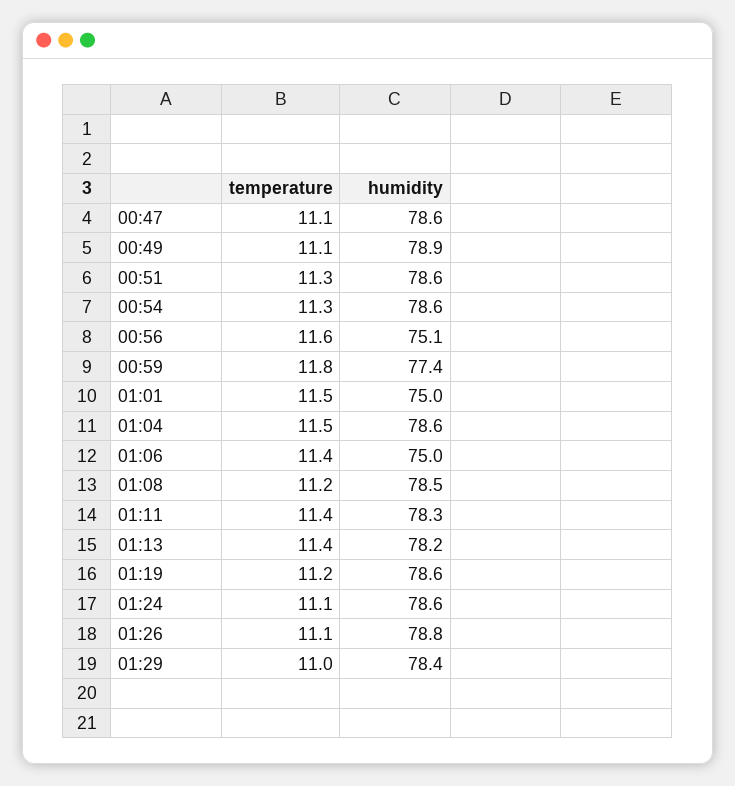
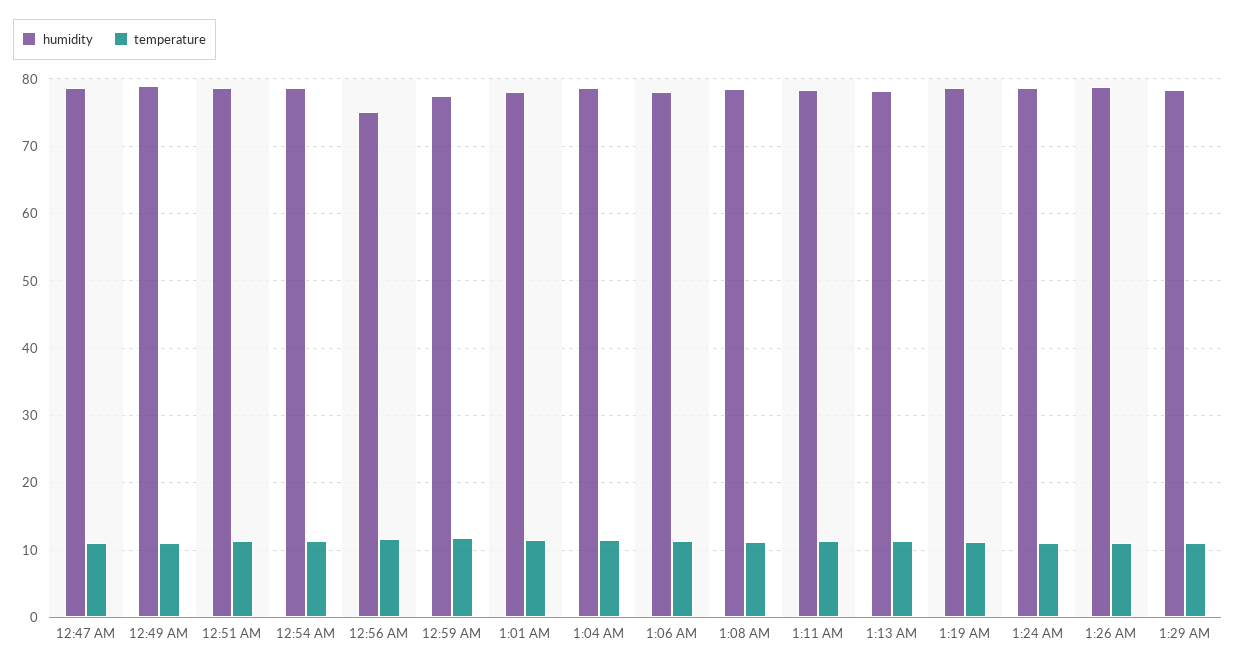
humidity, 01:01: 75 -> 78
humidity, 01:06: 75 -> 78

